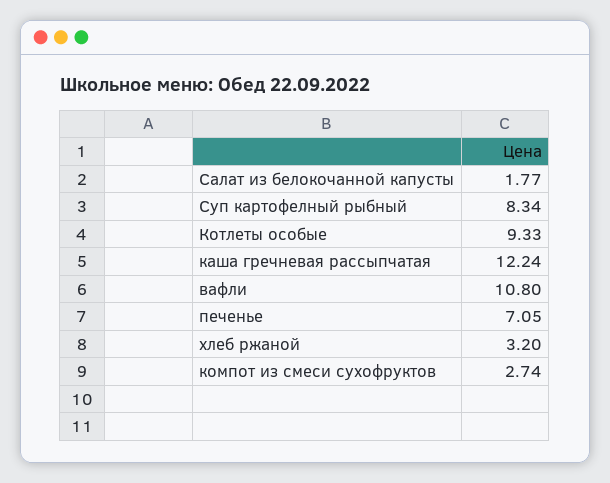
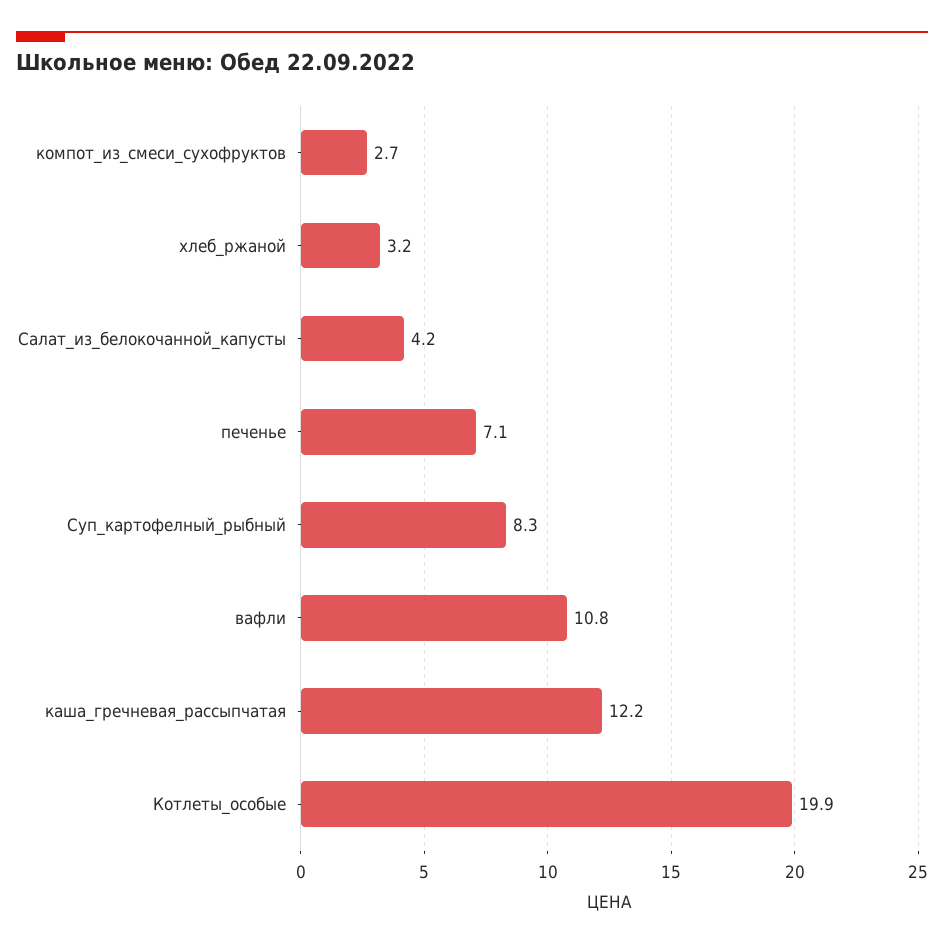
Салат из белокочанной капусты: 1.77 -> 4.2
Котлеты особые: 9.33 -> 19.9

